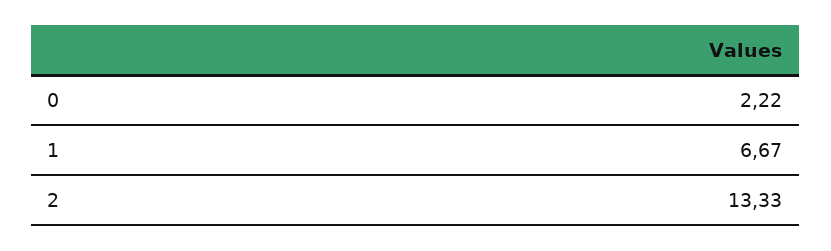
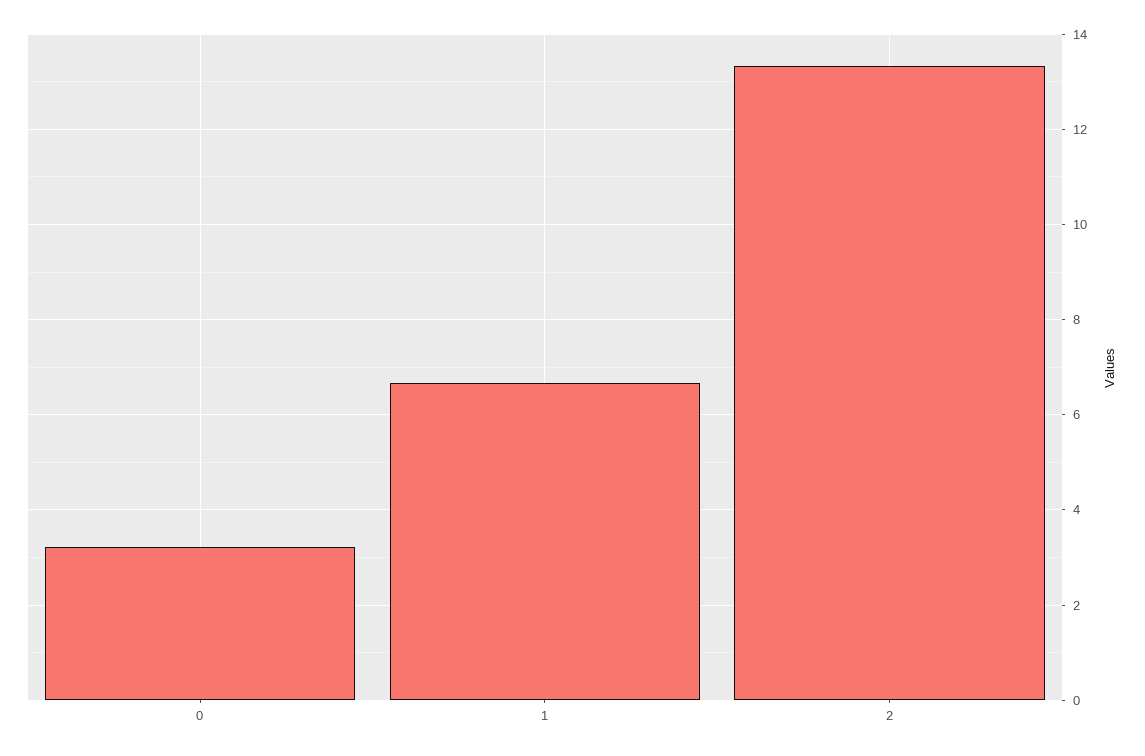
0: 2.22 -> 3.2

